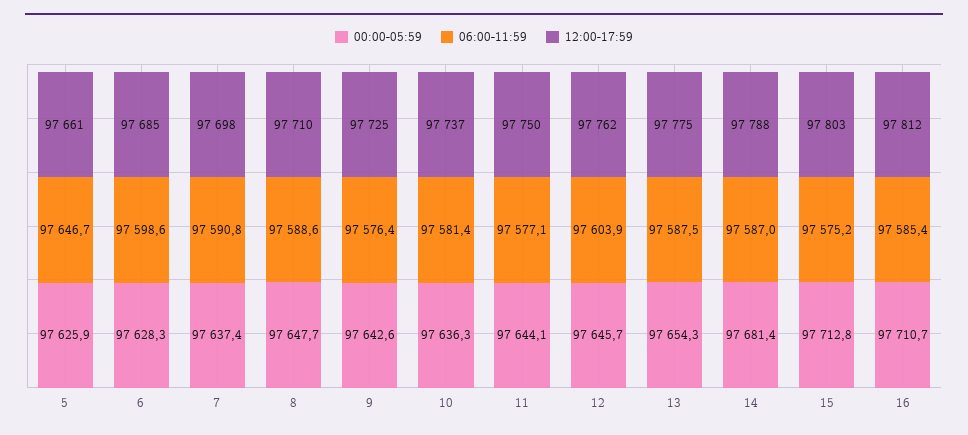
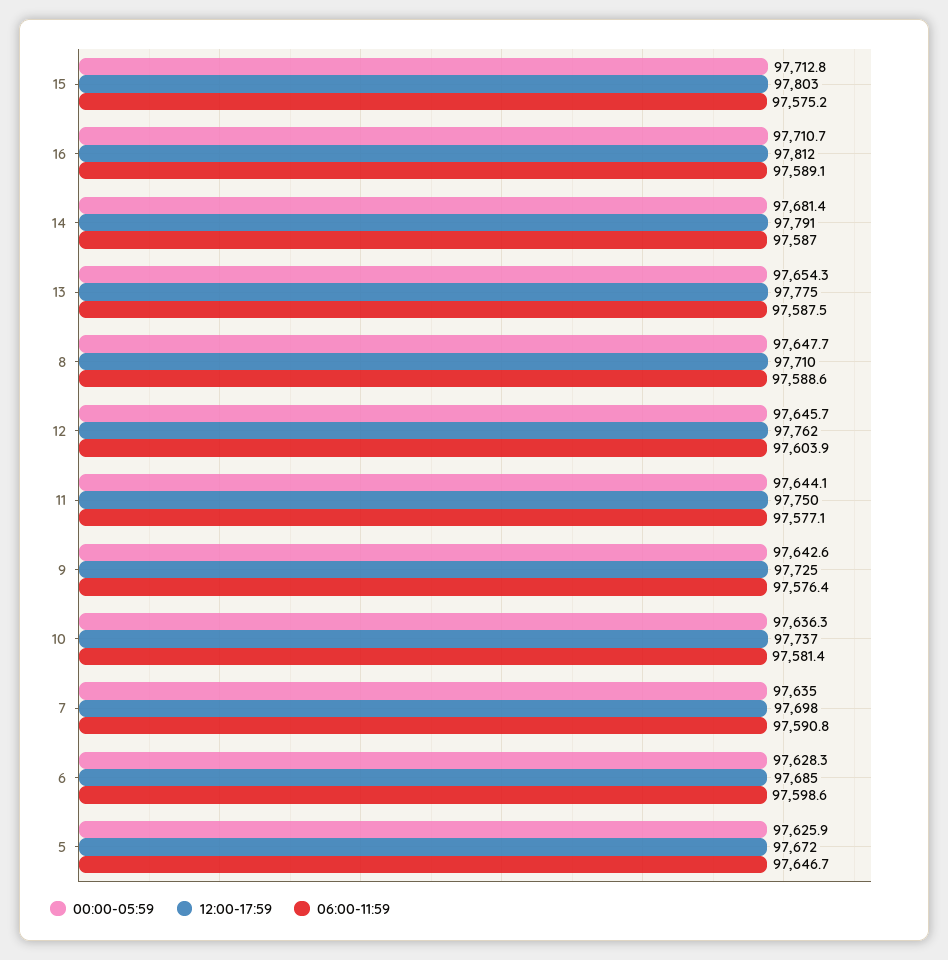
12:00-17:59, 5: 97661 -> 97672
00:00-05:59, 7: 97637.4 -> 97635
12:00-17:59, 14: 97788 -> 97791
06:00-11:59, 16: 97585.4 -> 97589.1

